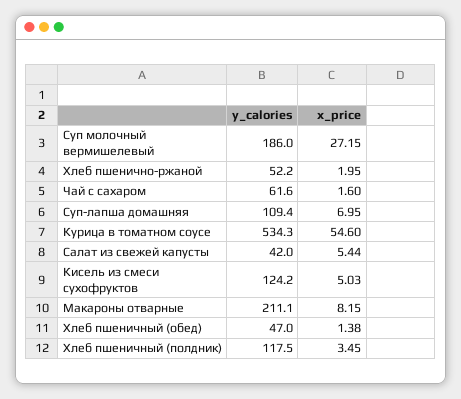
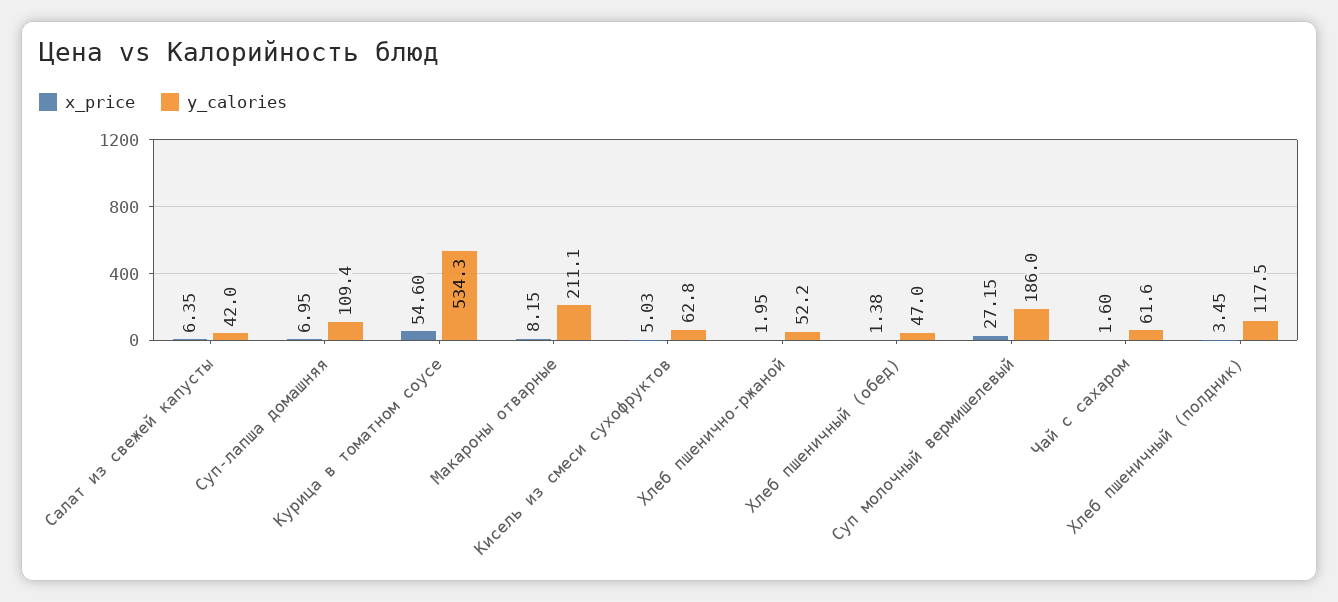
x_price, Салат из свежей капусты: 5.44 -> 6.35
y_calories, Кисель из смеси сухофруктов: 124.2 -> 62.8

